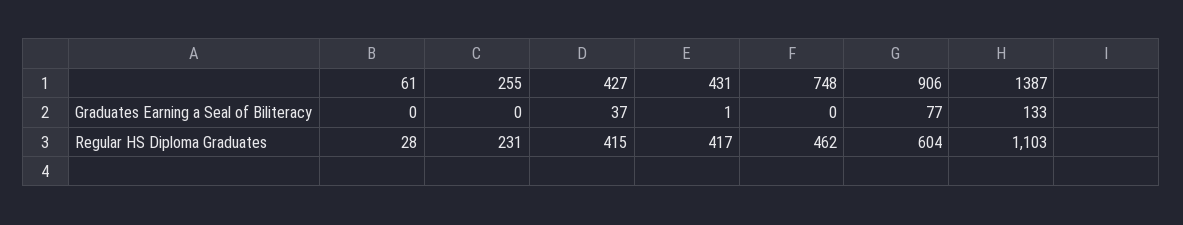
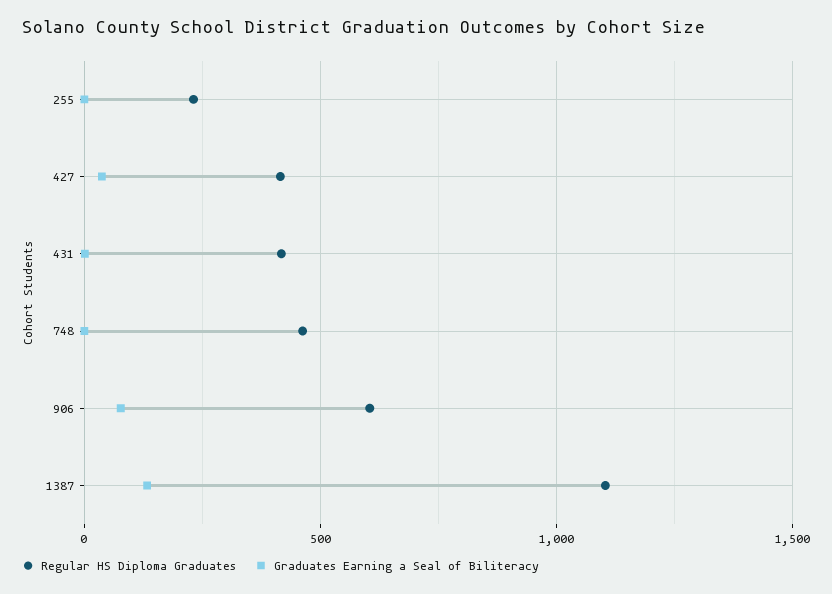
Graduates Earning a Seal of Biliteracy, 61: 0 -> none
Regular HS Diploma Graduates, 61: 28 -> none

